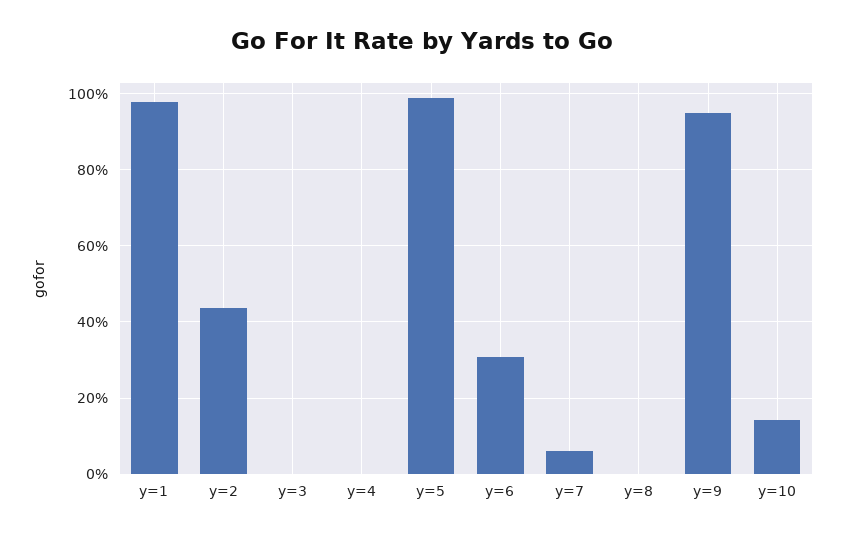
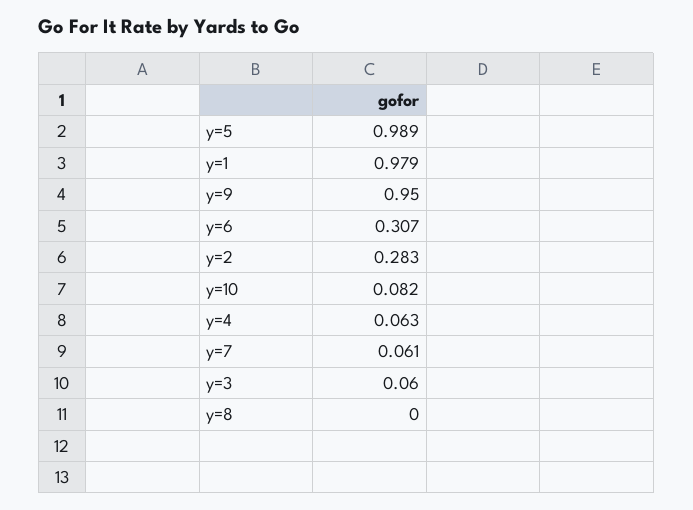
y=2: 0.44 -> 0.283
y=3: 0 -> 0.06
y=4: 0 -> 0.063
y=10: 0.14 -> 0.082

